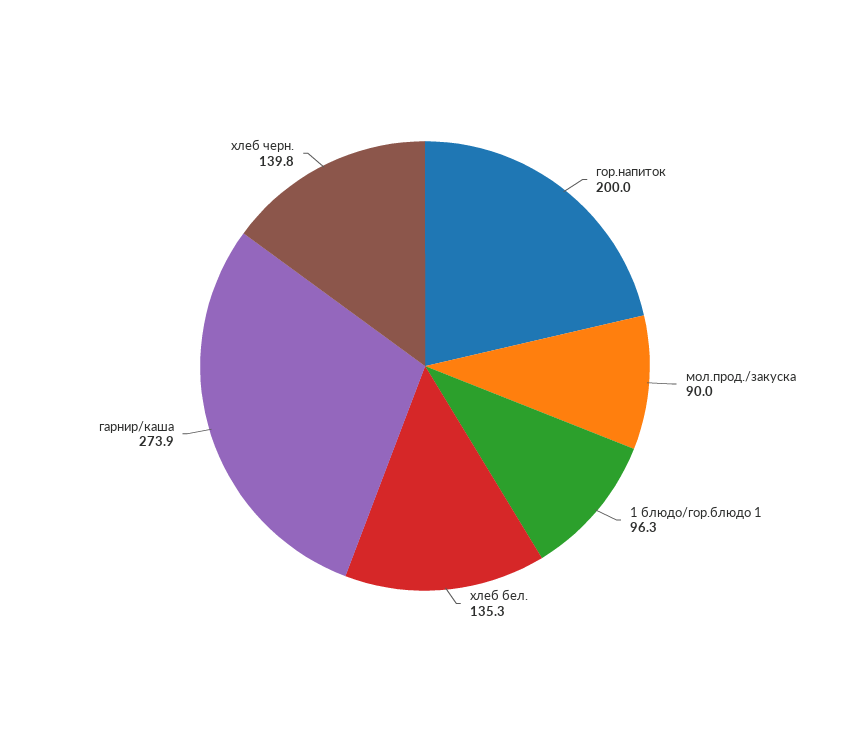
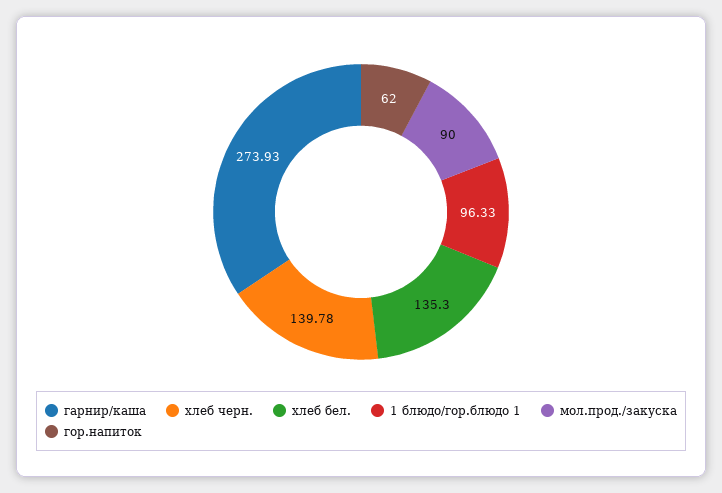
гор.напиток: 200 -> 62

